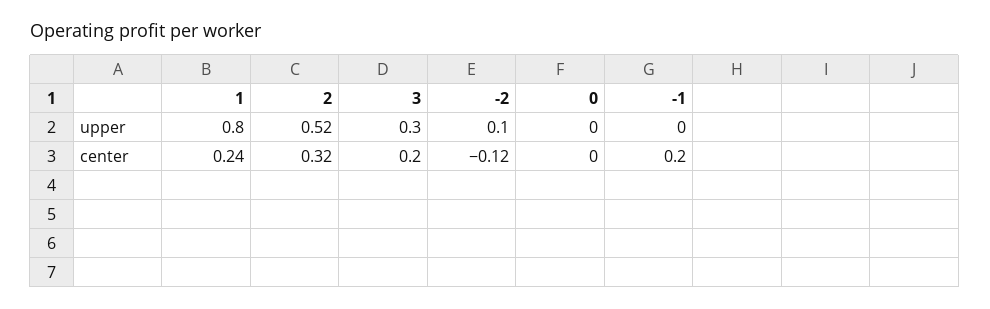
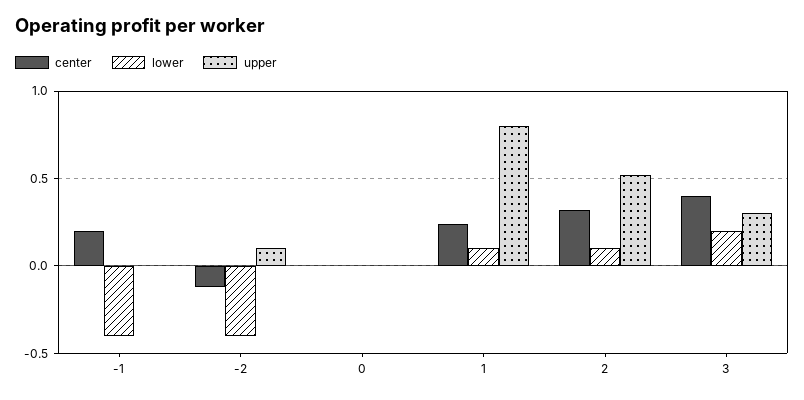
center, 3: 0.2 -> 0.4
lower, -1: none -> -0.4
lower, -2: none -> -0.4
lower, 0: none -> 0
lower, 1: none -> 0.1
lower, 2: none -> 0.1
lower, 3: none -> 0.2

